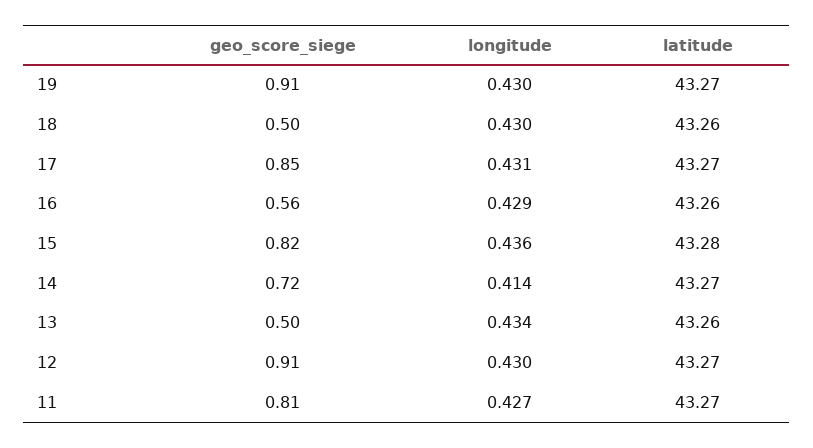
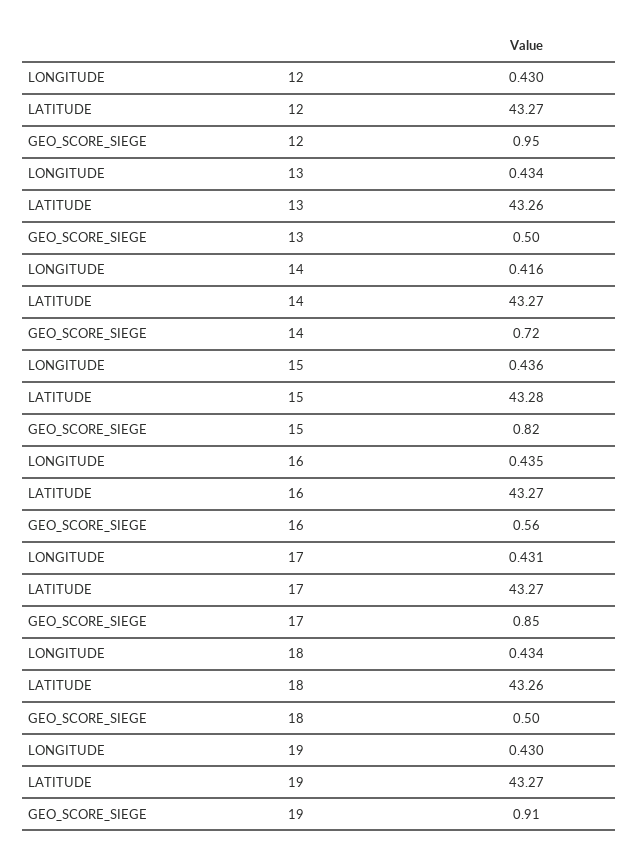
longitude, 18: 0.43 -> 0.434
longitude, 16: 0.429 -> 0.435
latitude, 16: 43.26 -> 43.27
longitude, 14: 0.414 -> 0.416
geo_score_siege, 12: 0.91 -> 0.95
geo_score_siege, 11: 0.81 -> none
longitude, 11: 0.427 -> none
latitude, 11: 43.27 -> none

